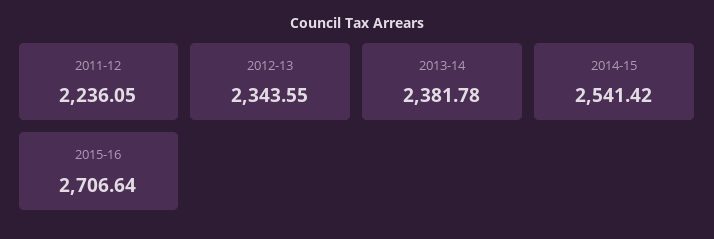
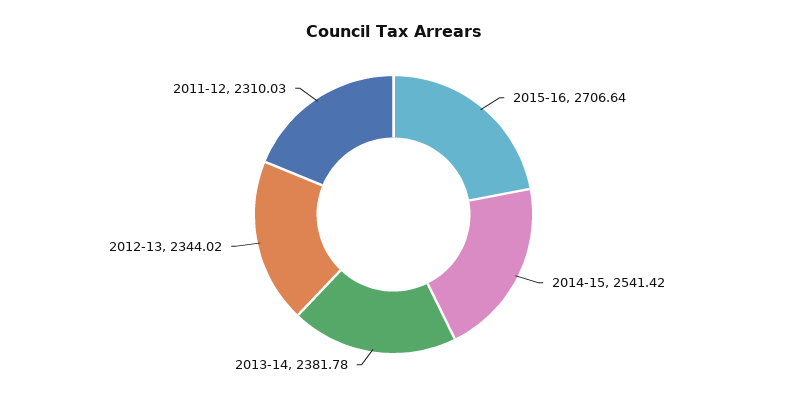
2011-12: 2236.05 -> 2310.03
2012-13: 2343.55 -> 2344.02

